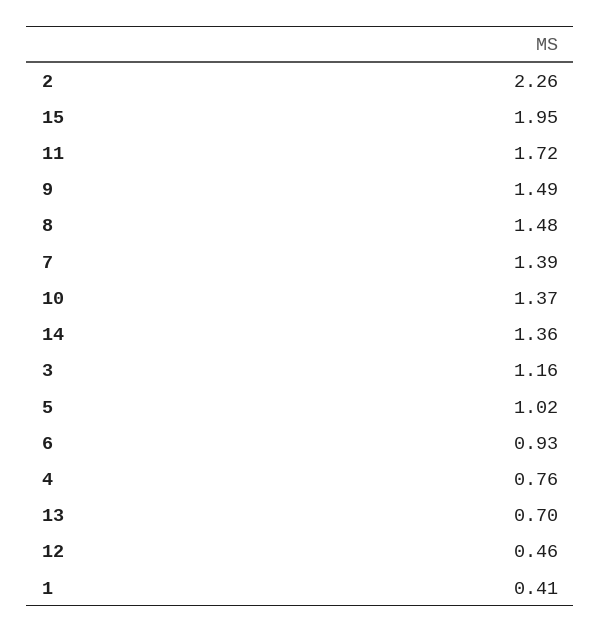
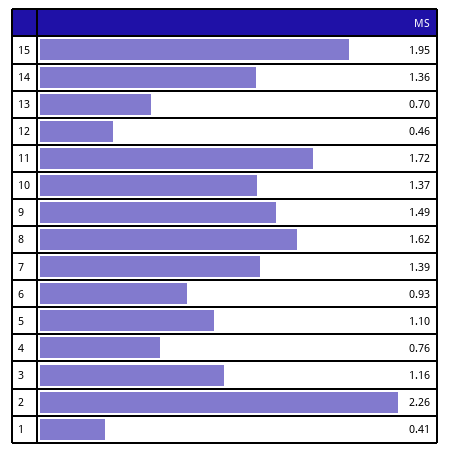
8: 1.48 -> 1.62
5: 1.02 -> 1.1

